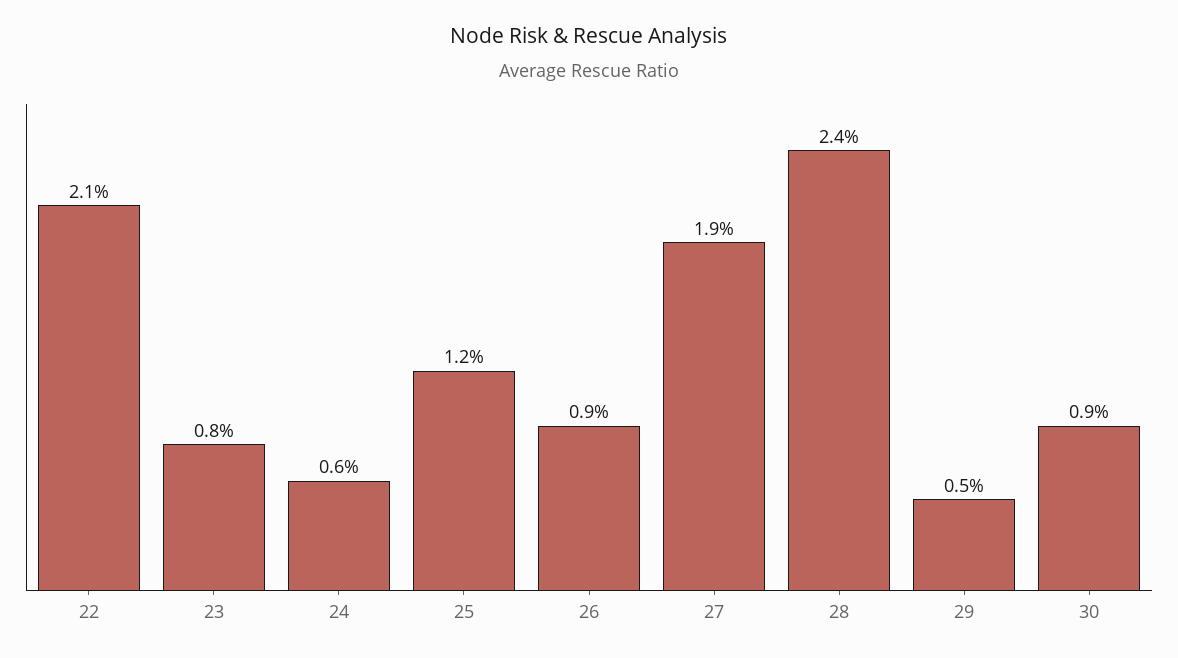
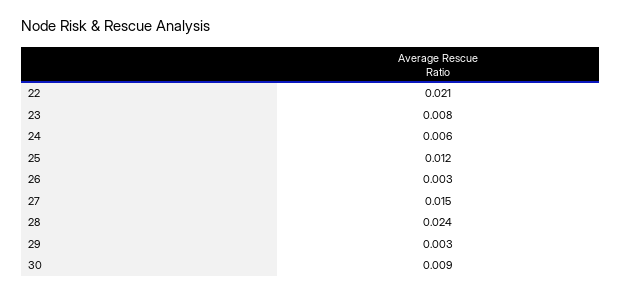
26: 0.009 -> 0.003
27: 0.019 -> 0.015
29: 0.005 -> 0.003

